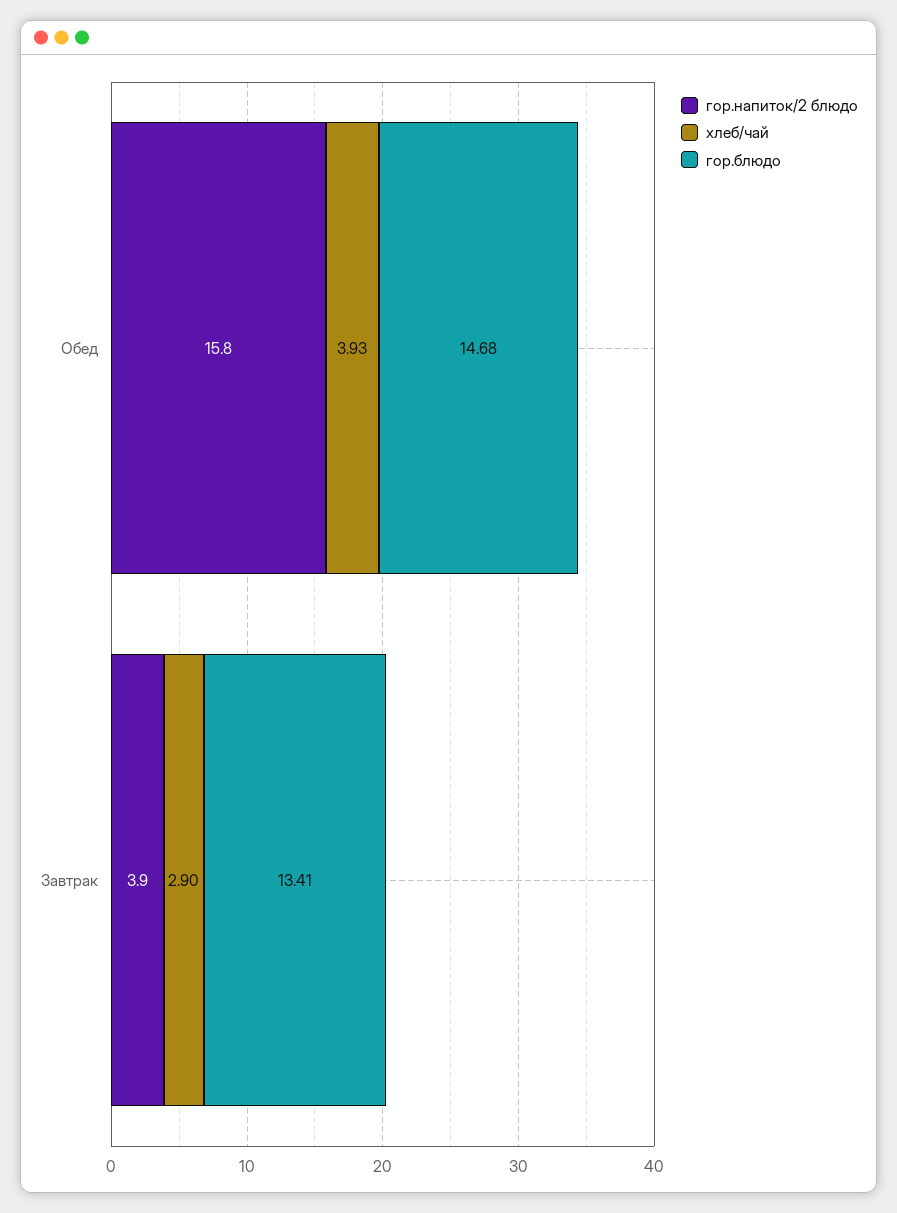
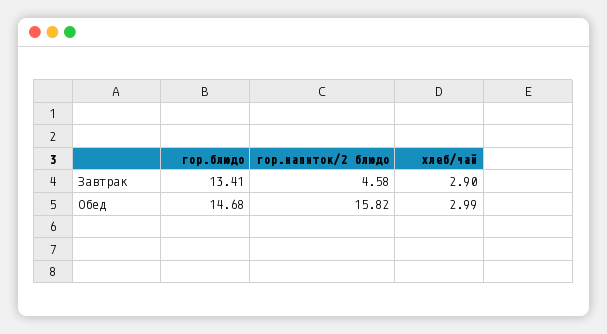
хлеб/чай, Обед: 3.93 -> 2.99
гор.напиток/2 блюдо, Завтрак: 3.9 -> 4.58

